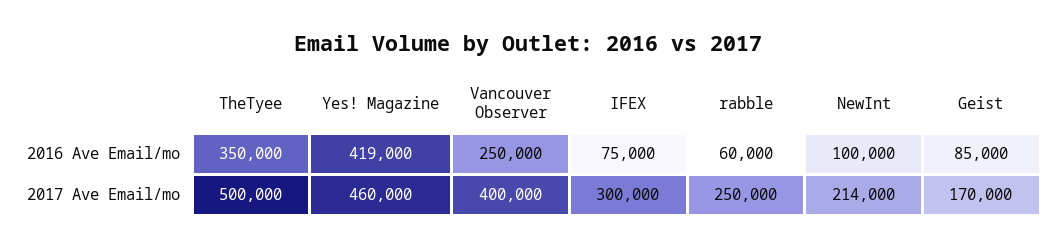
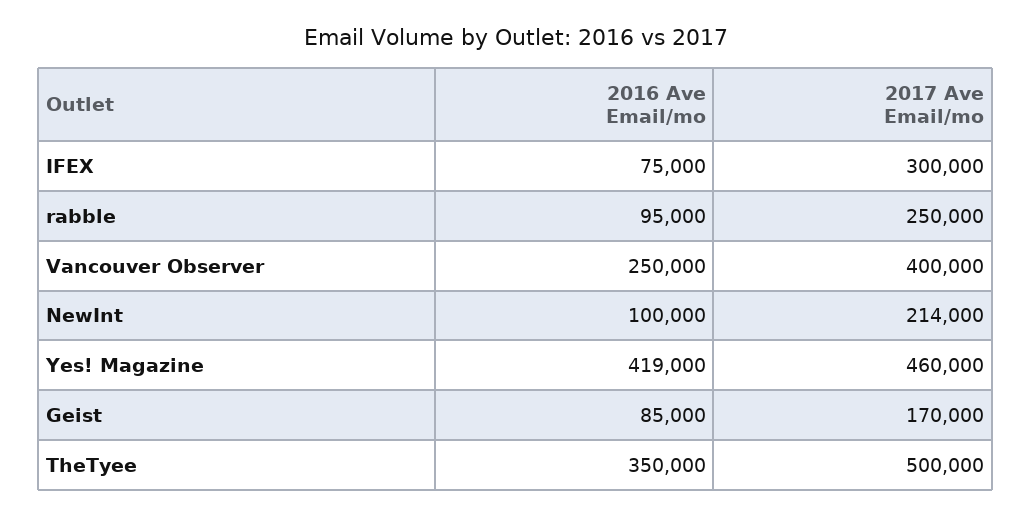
rabble, 2016 Ave Email/mo: 60000 -> 95000

